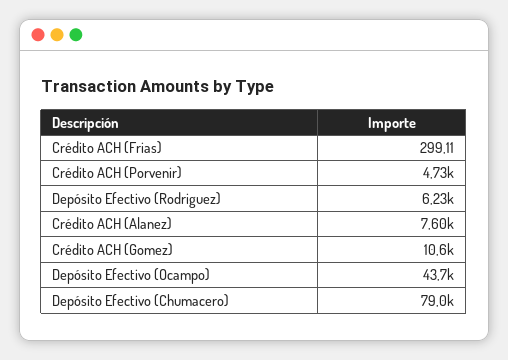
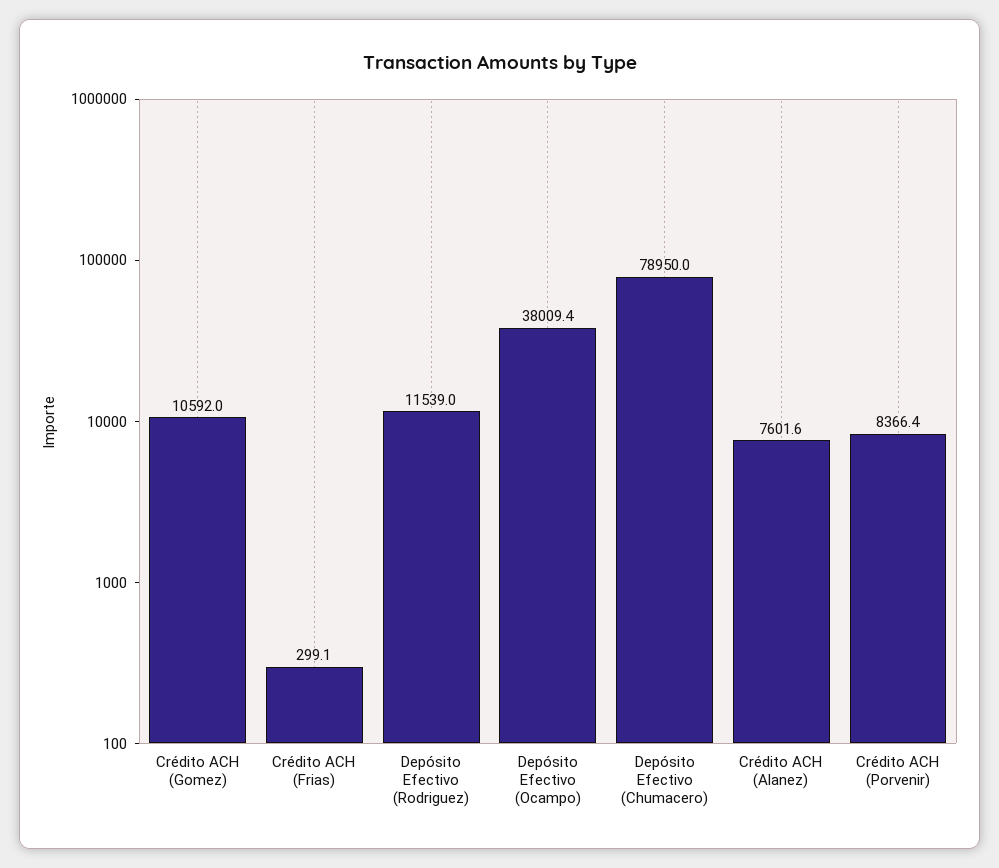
Crédito ACH (Porvenir): 4730 -> 8366.4
Depósito Efectivo (Rodriguez): 6230 -> 11539
Depósito Efectivo (Ocampo): 43700 -> 38009.4

